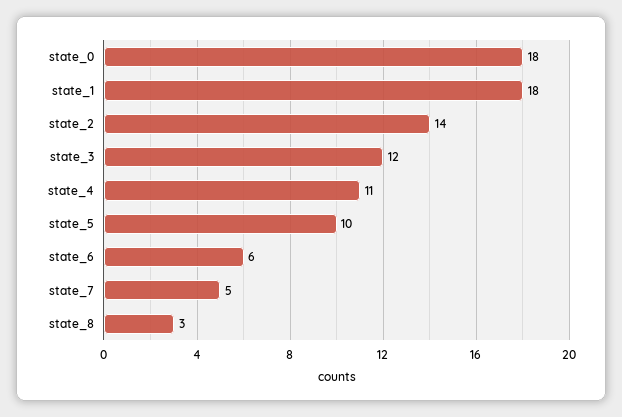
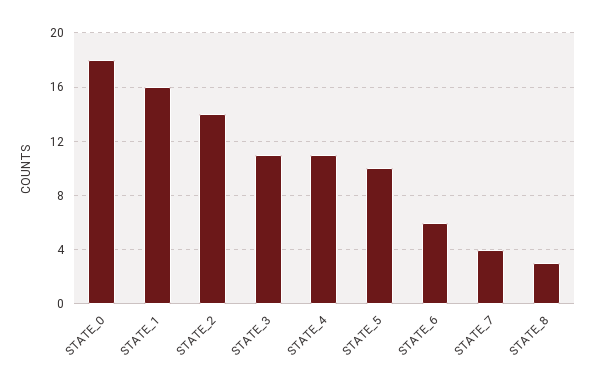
state_1: 18 -> 16
state_3: 12 -> 11
state_7: 5 -> 4

